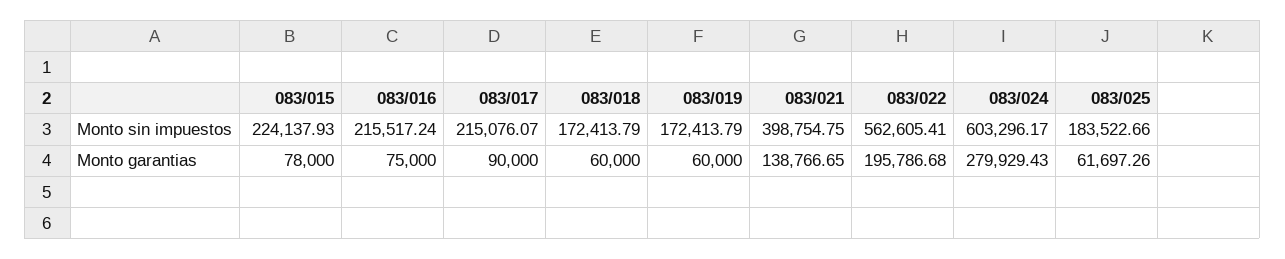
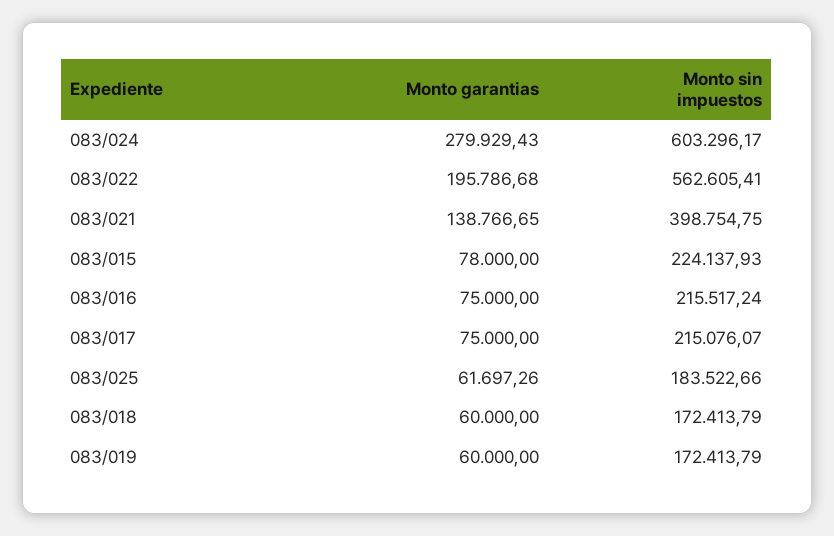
083/017, Monto garantias: 90000 -> 75000

